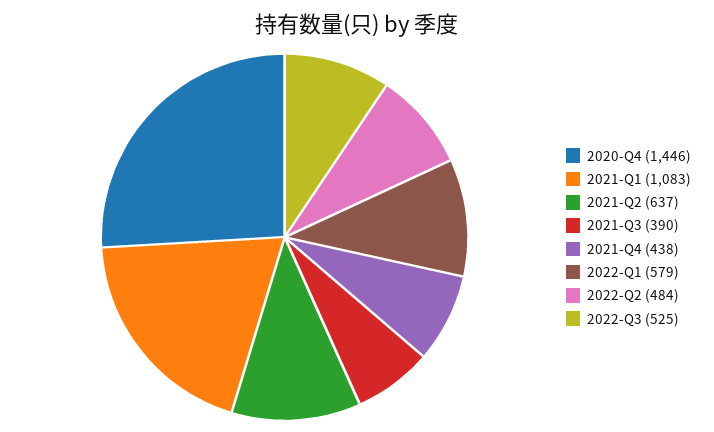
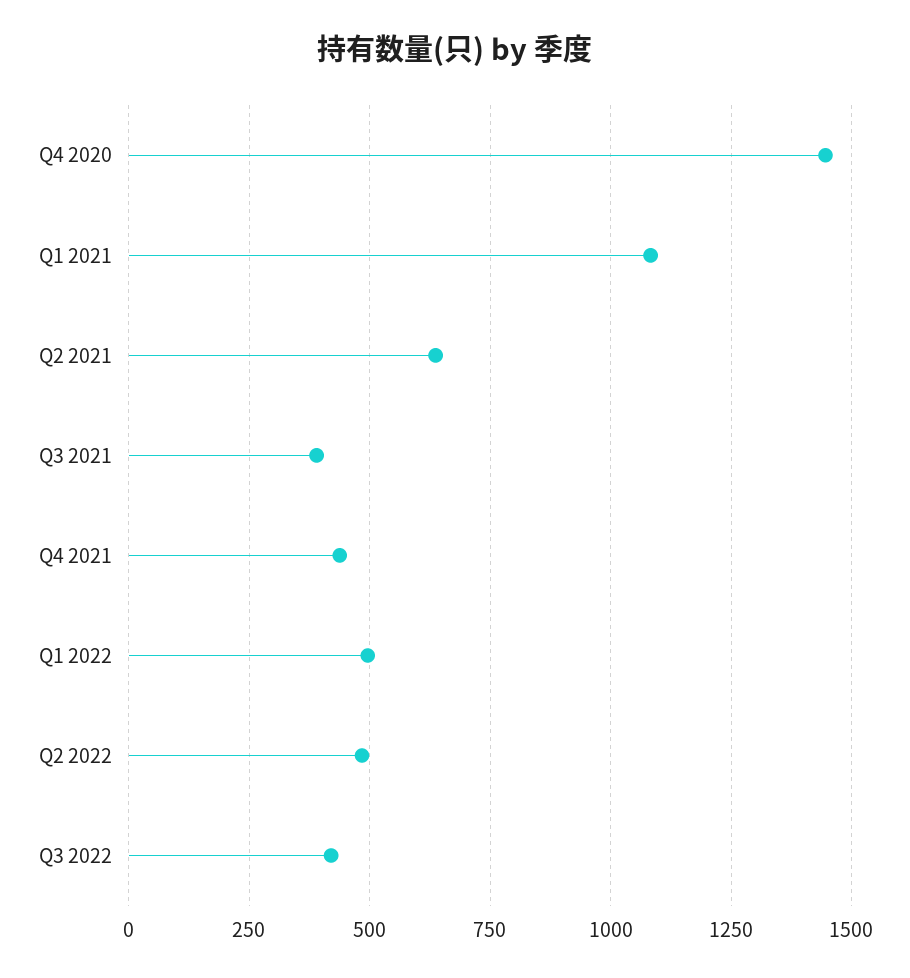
2022-Q1: 579 -> 500
2022-Q3: 525 -> 425

